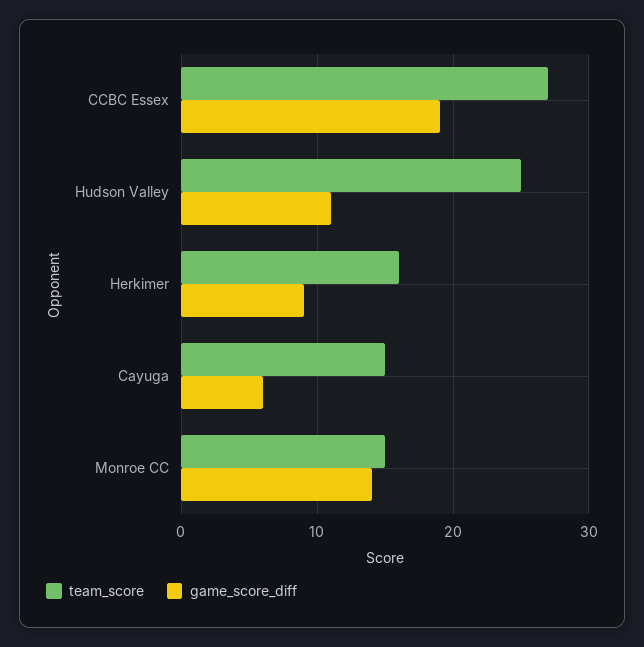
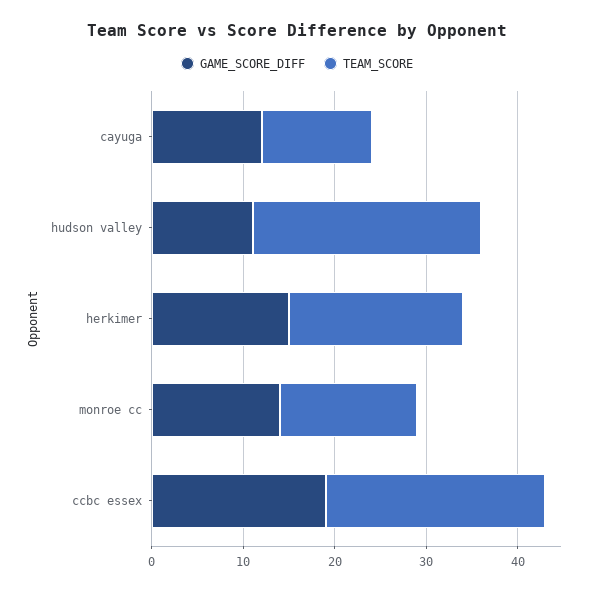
team_score, CCBC Essex: 27 -> 24
team_score, Herkimer: 16 -> 19
game_score_diff, Herkimer: 9 -> 15
team_score, Cayuga: 15 -> 12
game_score_diff, Cayuga: 6 -> 12

